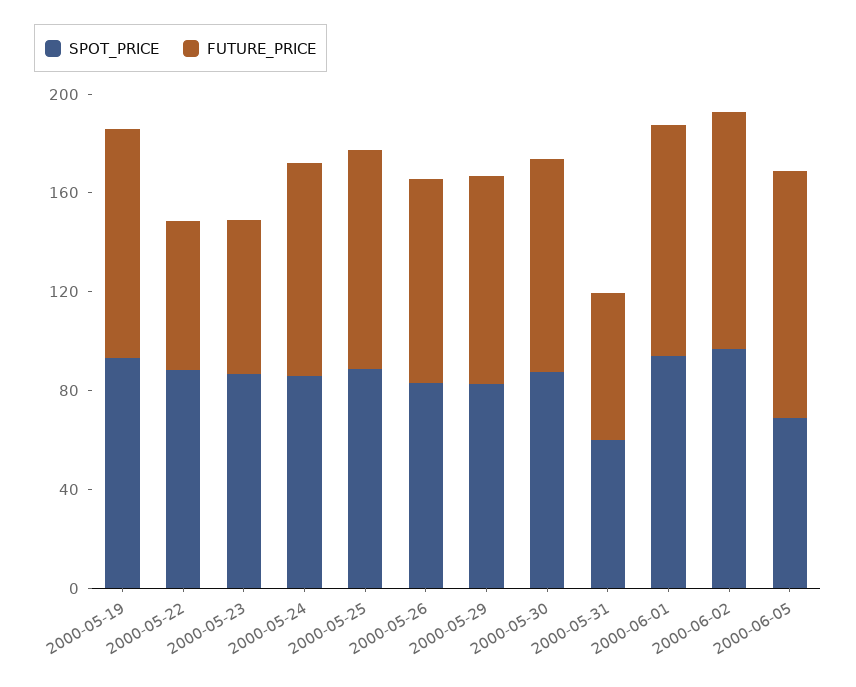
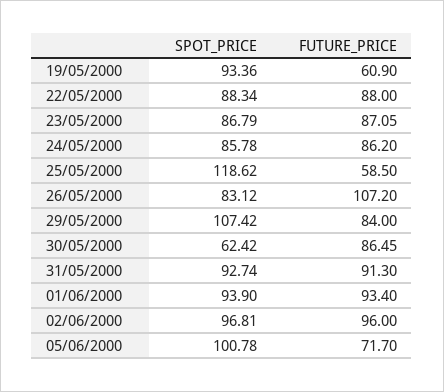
FUTURE_PRICE, 2000-05-19: 90 -> 60.9
FUTURE_PRICE, 2000-05-22: 60 -> 88
FUTURE_PRICE, 2000-05-23: 60 -> 87.05
SPOT_PRICE, 2000-05-25: 90 -> 118.62
FUTURE_PRICE, 2000-05-25: 90 -> 58.5
FUTURE_PRICE, 2000-05-26: 80 -> 107.2
SPOT_PRICE, 2000-05-29: 80 -> 107.42
SPOT_PRICE, 2000-05-30: 90 -> 62.42
SPOT_PRICE, 2000-05-31: 60 -> 92.74
FUTURE_PRICE, 2000-05-31: 60 -> 91.3
SPOT_PRICE, 2000-06-05: 70 -> 100.78
FUTURE_PRICE, 2000-06-05: 100 -> 71.7

